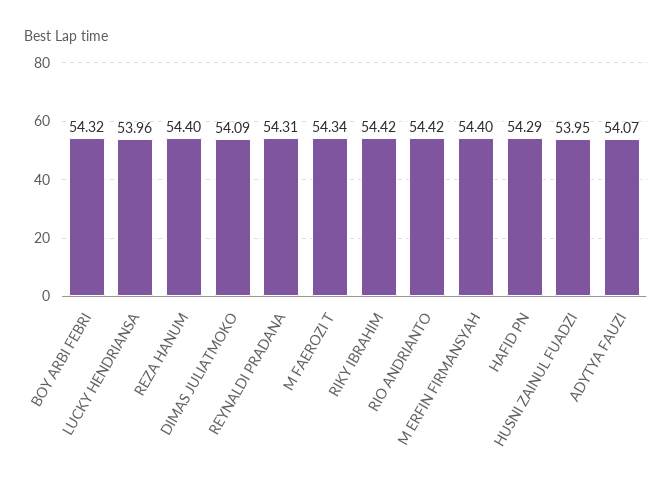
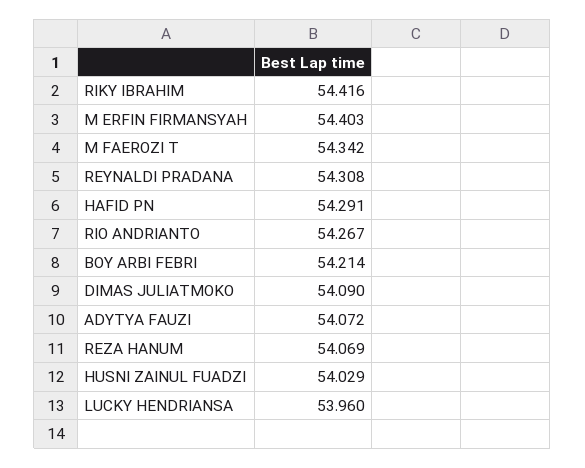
BOY ARBI FEBRI: 54.32 -> 54.214
REZA HANUM: 54.4 -> 54.069
RIO ANDRIANTO: 54.42 -> 54.267
HUSNI ZAINUL FUADZI: 53.95 -> 54.029

